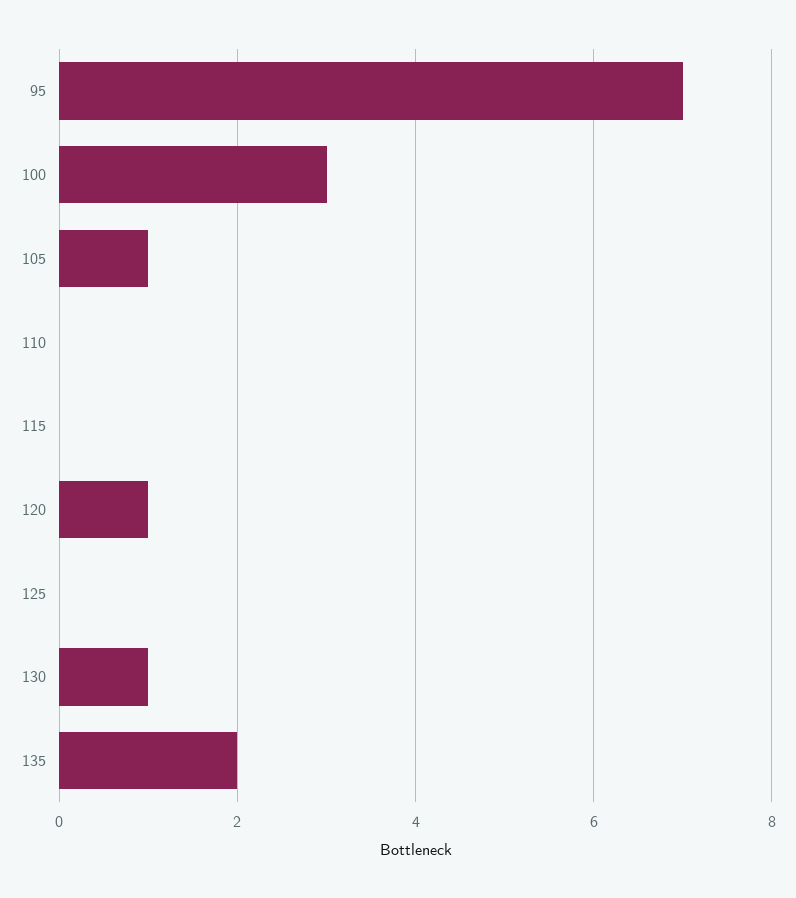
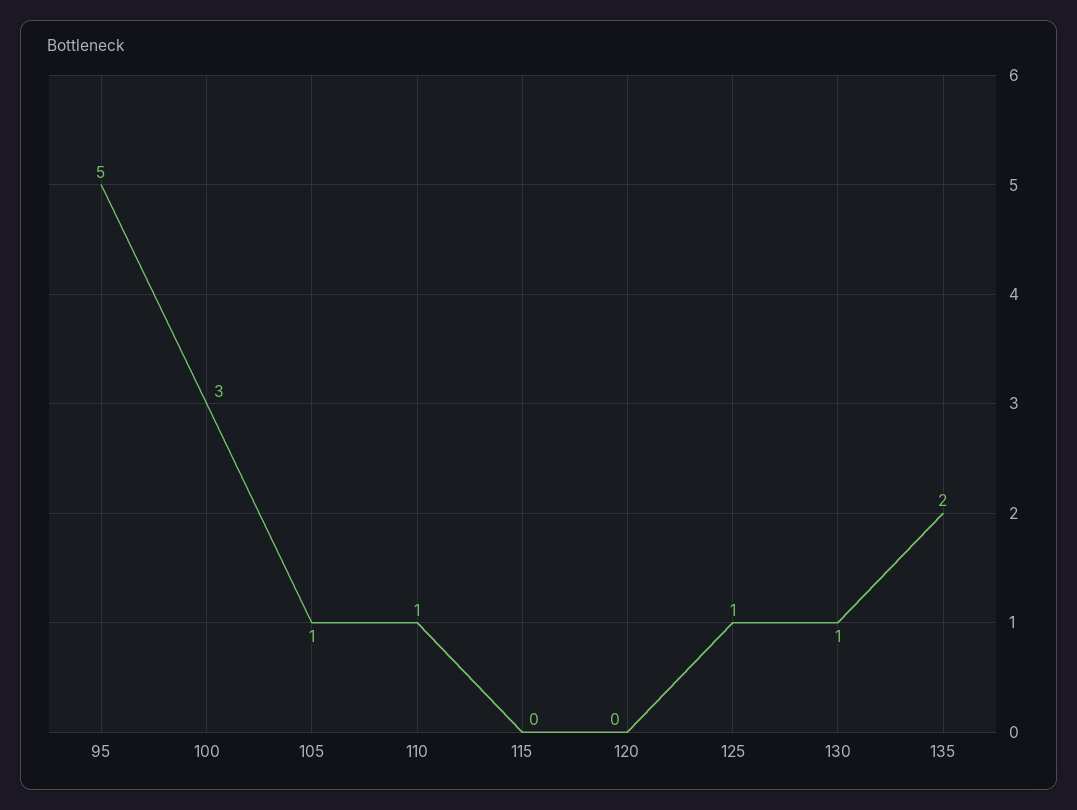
95: 7 -> 5
110: 0 -> 1
120: 1 -> 0
125: 0 -> 1

